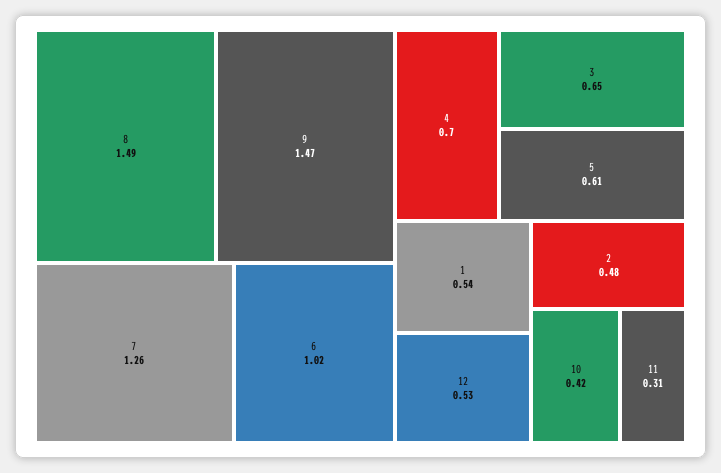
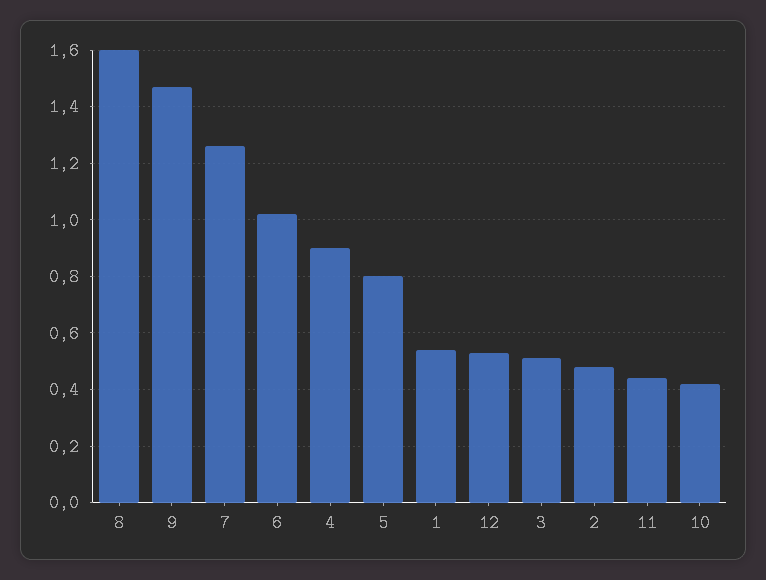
8: 1.49 -> 1.6
4: 0.7 -> 0.9
3: 0.65 -> 0.5
5: 0.61 -> 0.8
11: 0.31 -> 0.45

